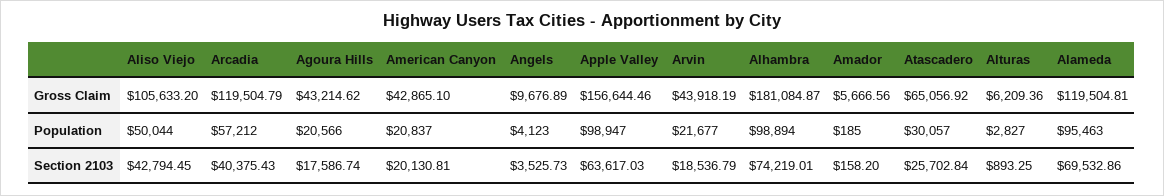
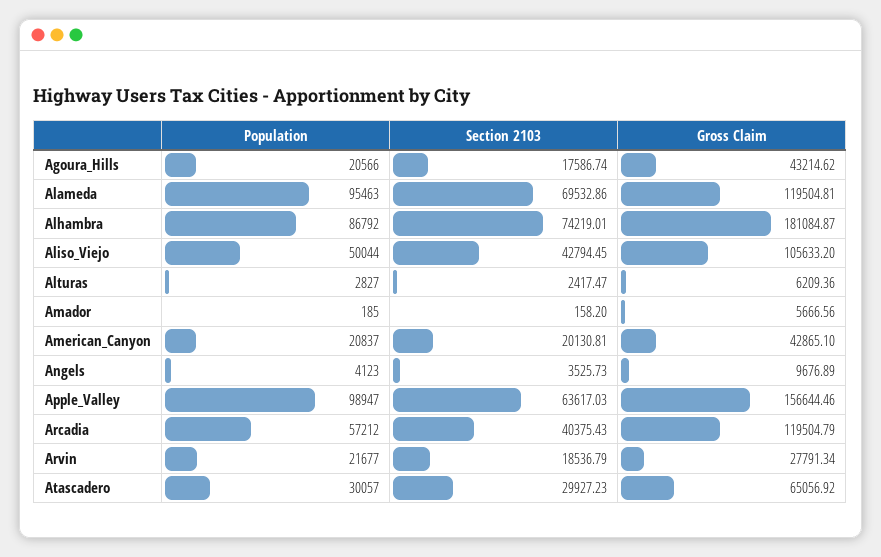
Arvin, Gross Claim: 43918.19 -> 27791.34
Alhambra, Population: 98894 -> 86792
Atascadero, Section 2103: 25702.84 -> 29927.23
Alturas, Section 2103: 893.25 -> 2417.47

